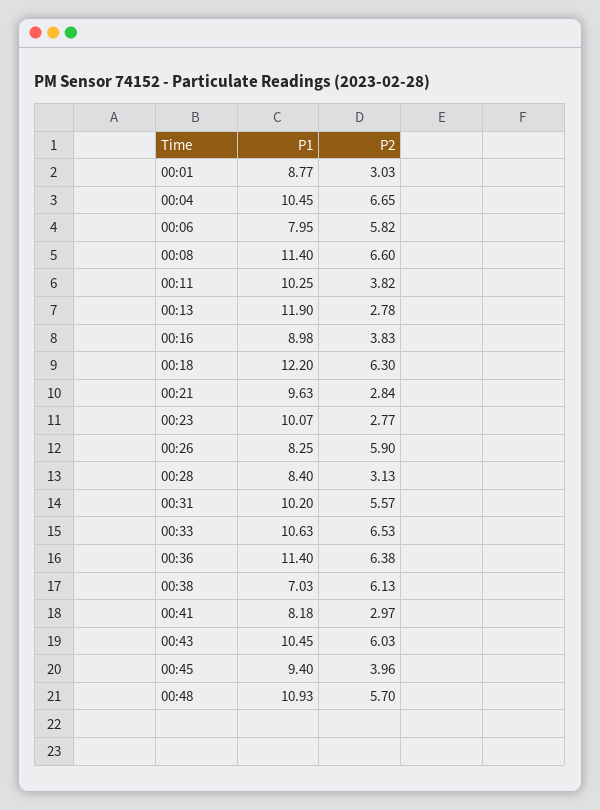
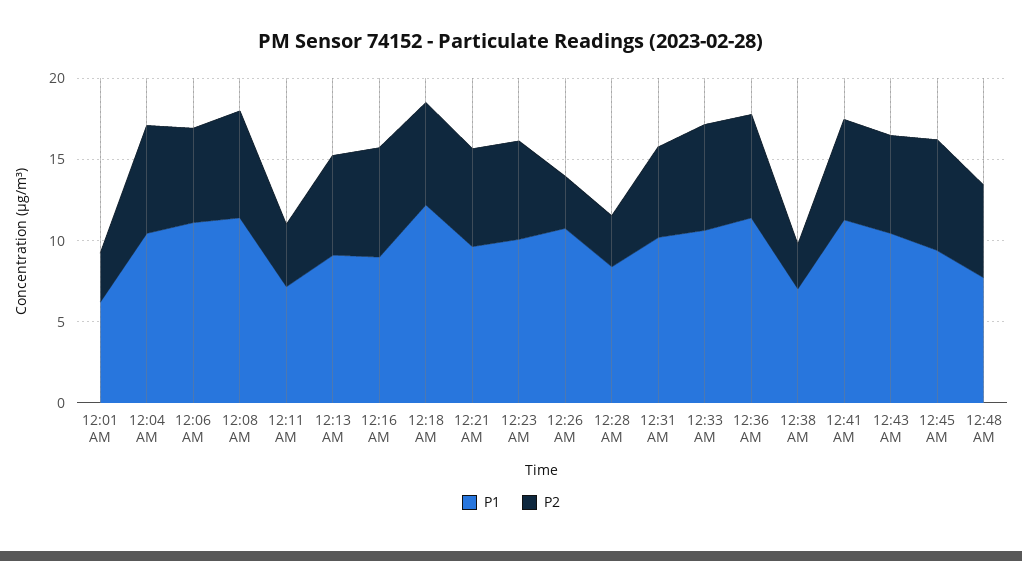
P1, 00:01: 8.77 -> 6
P1, 00:06: 7.95 -> 11
P1, 00:11: 10.25 -> 7
P1, 00:13: 11.9 -> 9
P2, 00:13: 2.78 -> 6
P2, 00:16: 3.83 -> 7
P2, 00:21: 2.84 -> 6
P2, 00:23: 2.77 -> 6
P1, 00:26: 8.25 -> 11
P2, 00:26: 5.9 -> 3
P2, 00:38: 6.13 -> 3
P1, 00:41: 8.18 -> 11
P2, 00:41: 2.97 -> 6
P2, 00:45: 3.96 -> 7
P1, 00:48: 10.93 -> 8

